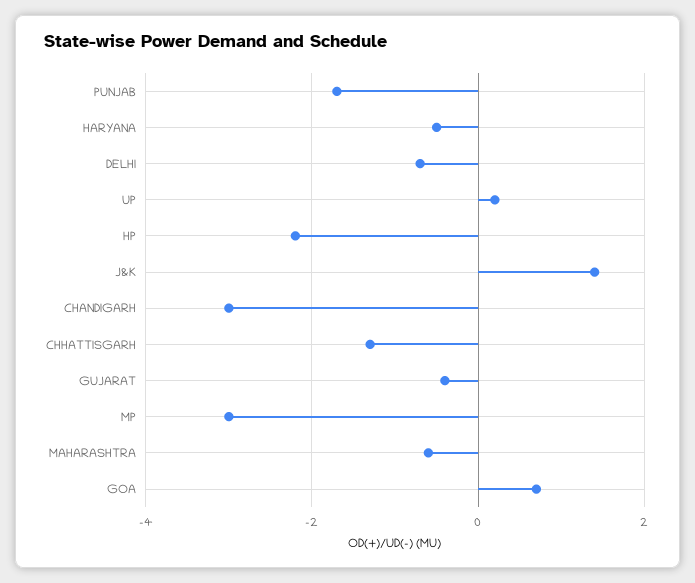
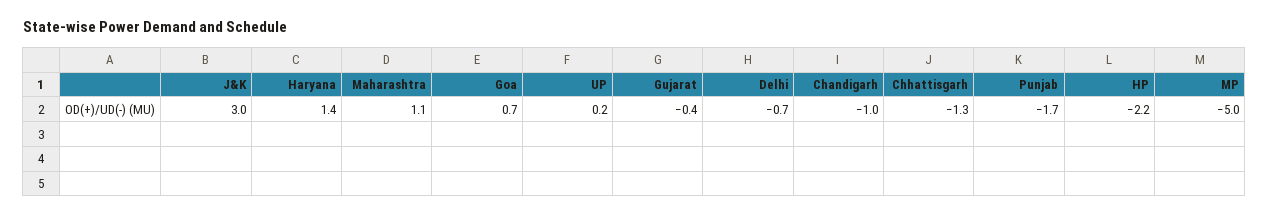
HARYANA: -0.5 -> 1.4
J&K: 1.5 -> 3
CHANDIGARH: -3 -> -1
MP: -3 -> -5
MAHARASHTRA: -0.5 -> 1.1

